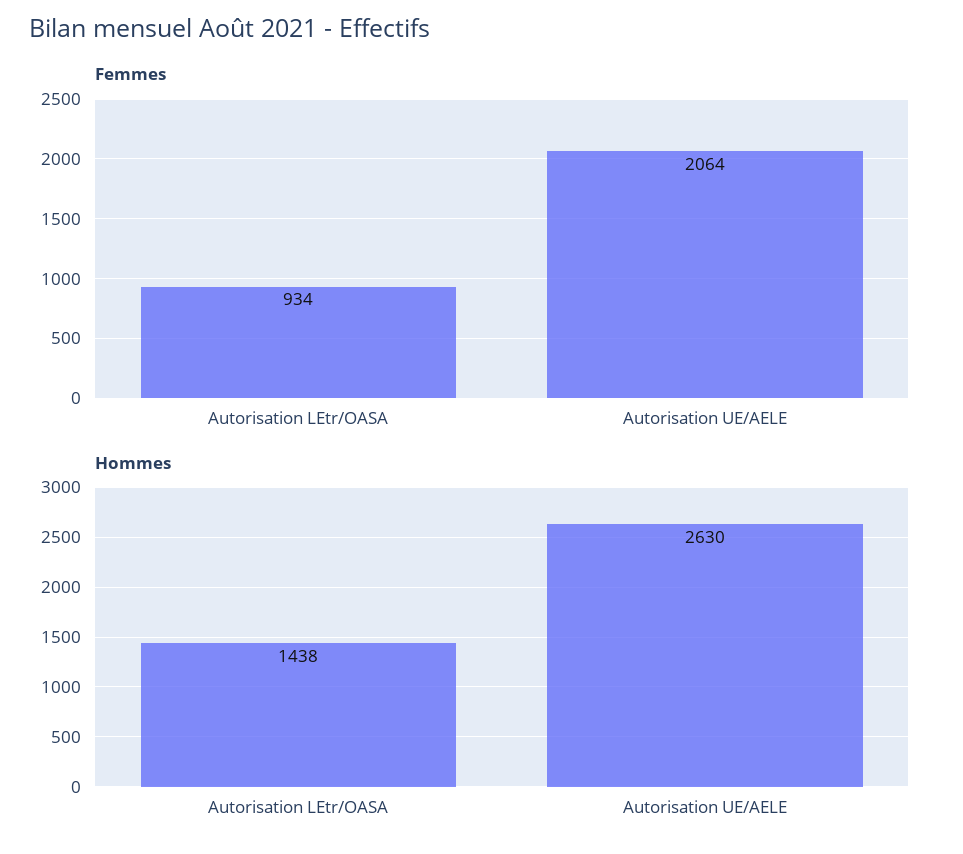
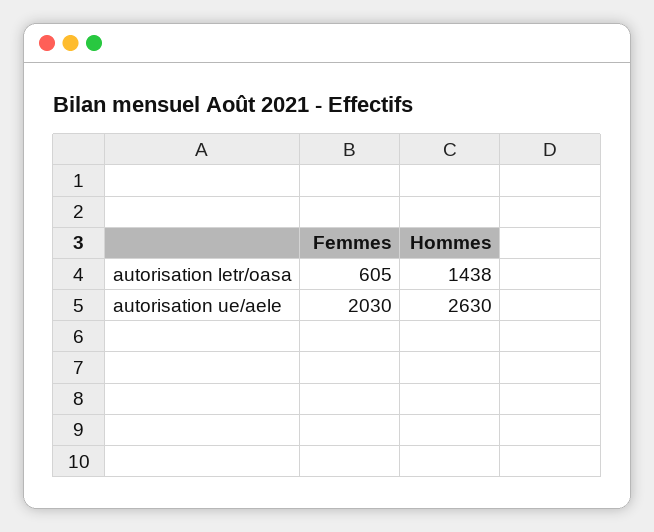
Femmes, Autorisation LEtr/OASA: 934 -> 605
Femmes, Autorisation UE/AELE: 2064 -> 2030

